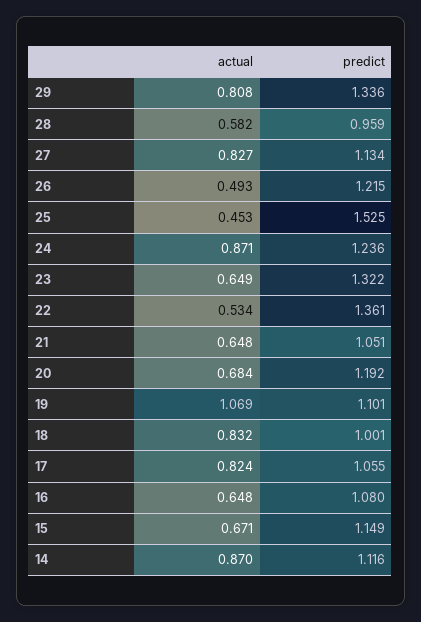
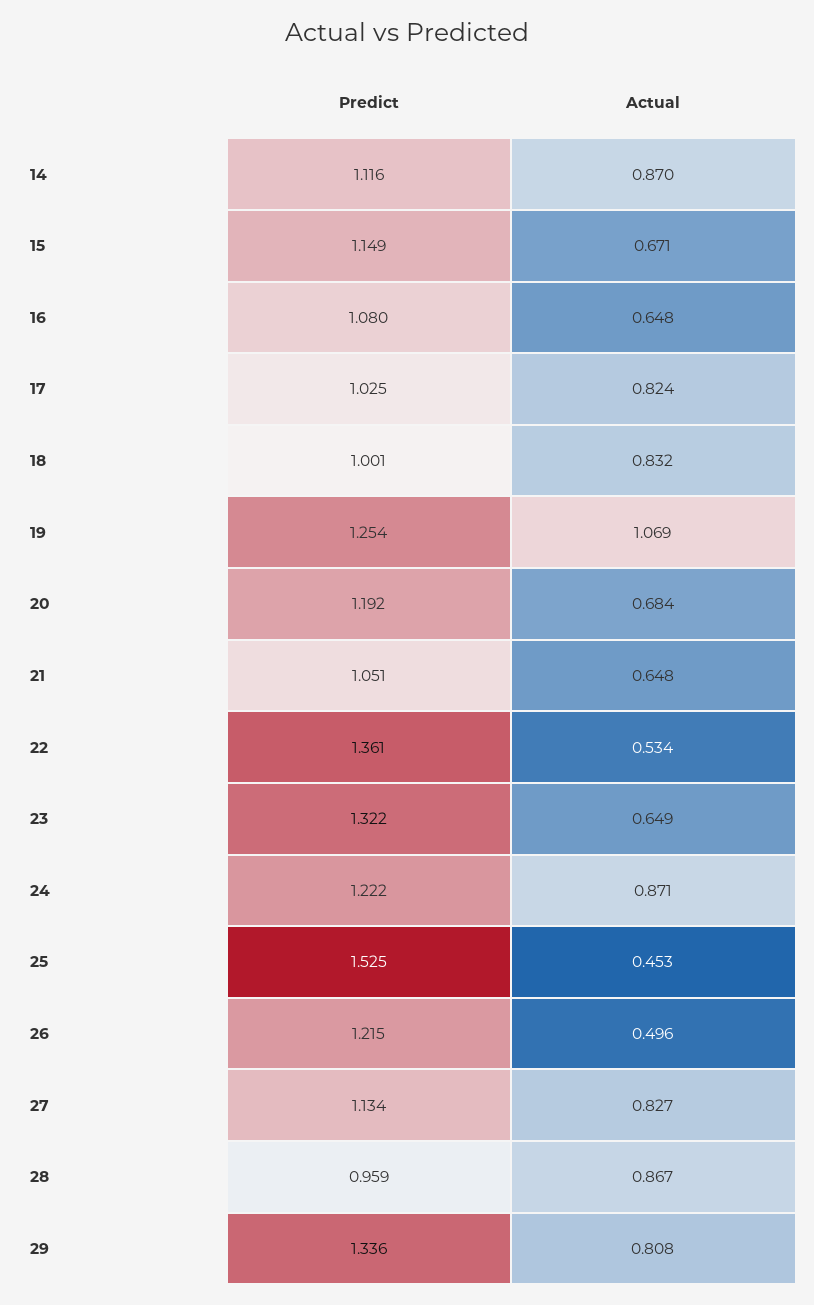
actual, 28: 0.582 -> 0.867
actual, 26: 0.493 -> 0.496
predict, 24: 1.236 -> 1.222
predict, 19: 1.101 -> 1.254
predict, 17: 1.055 -> 1.025

